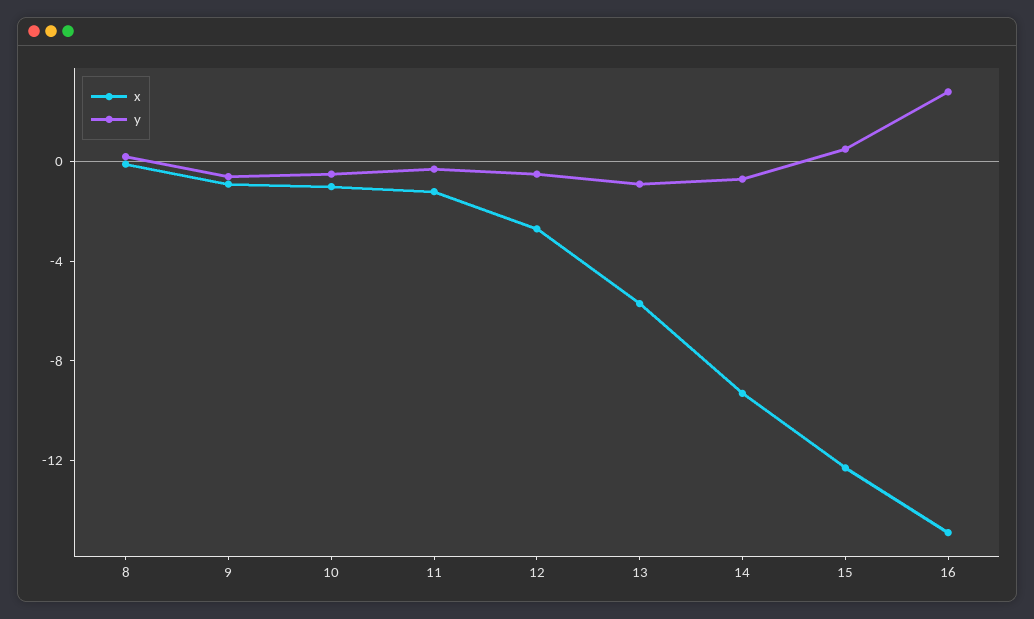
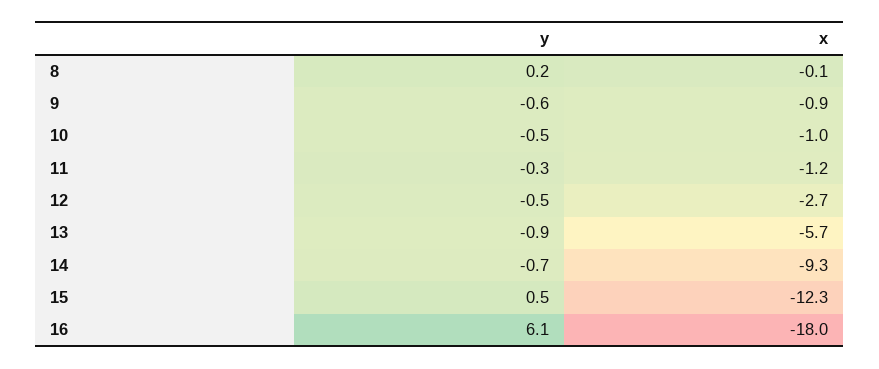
x, 16: -15 -> -18
y, 16: 3 -> 6.1

